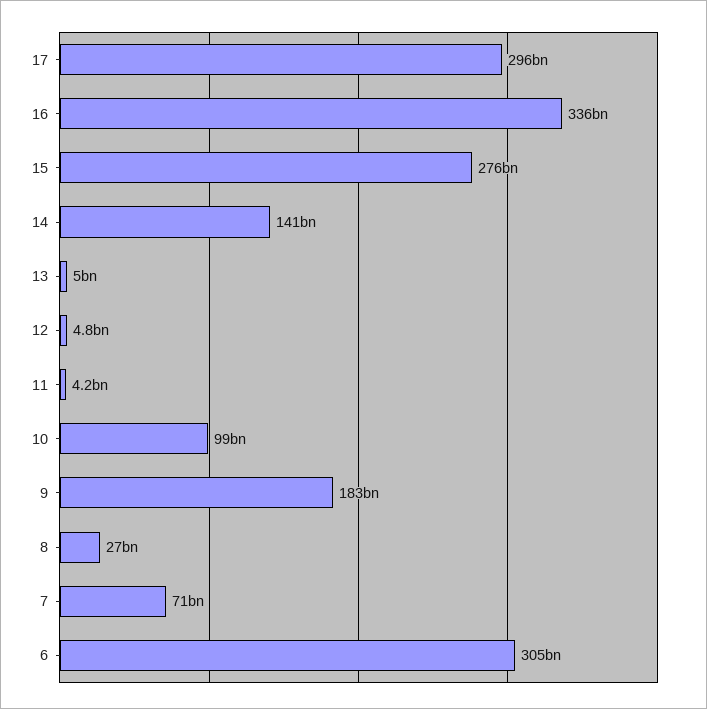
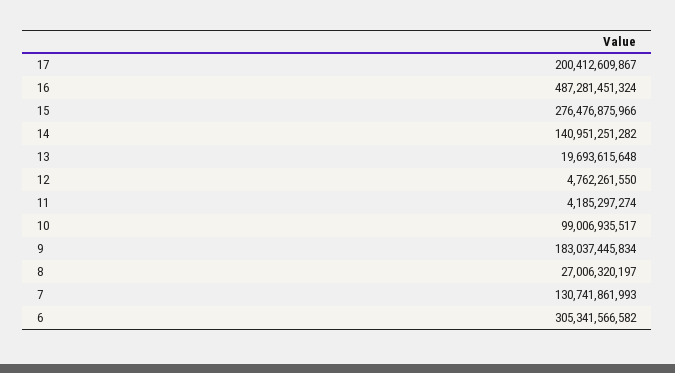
17: 296000000000 -> 200412609867
16: 336000000000 -> 487281451324
13: 5000000000 -> 19693615648
7: 71000000000 -> 130741861993

